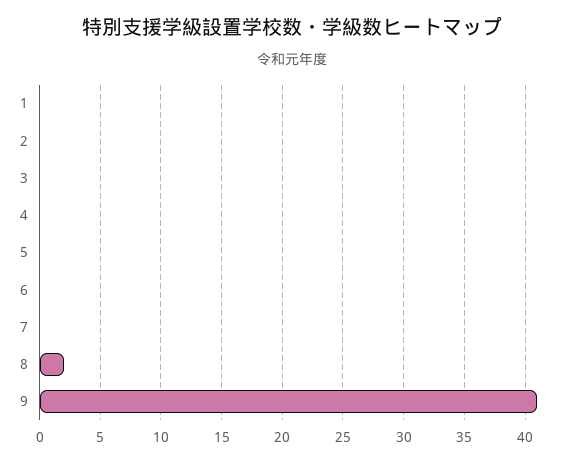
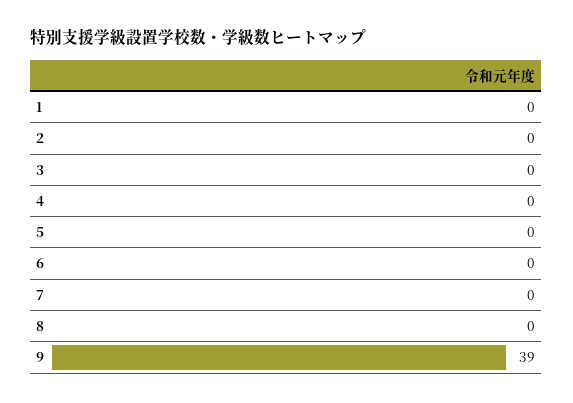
8: 2 -> 0
9: 41 -> 39

